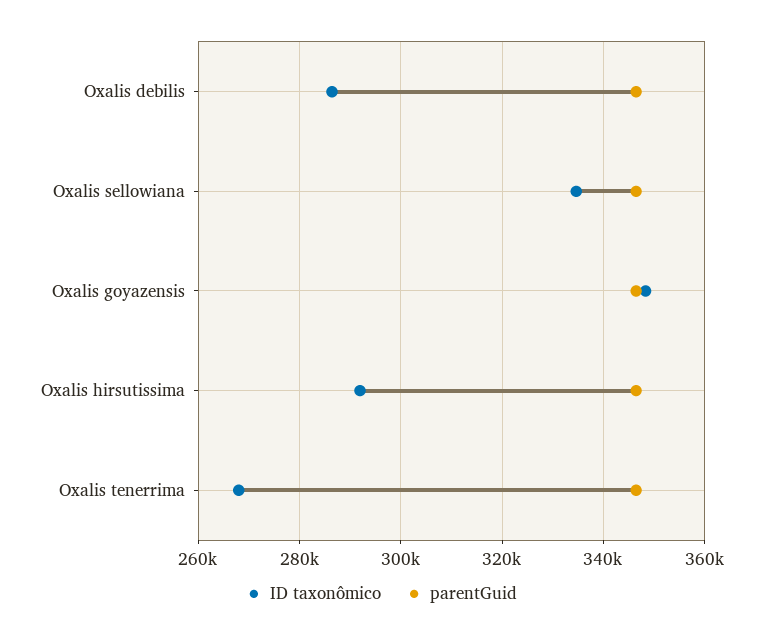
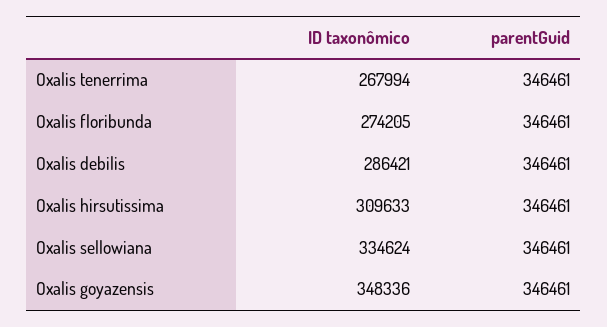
ID taxonômico, Oxalis hirsutissima: 292000 -> 309633
ID taxonômico, Oxalis floribunda: none -> 274205
parentGuid, Oxalis floribunda: none -> 346461

